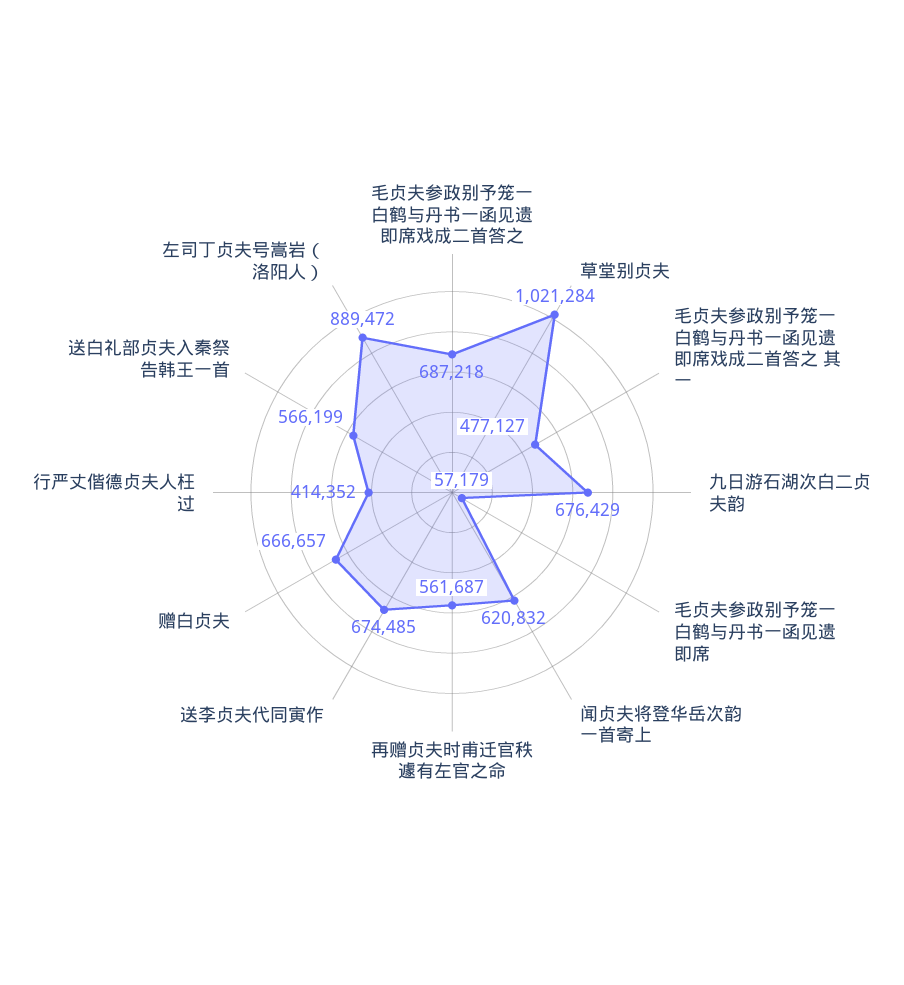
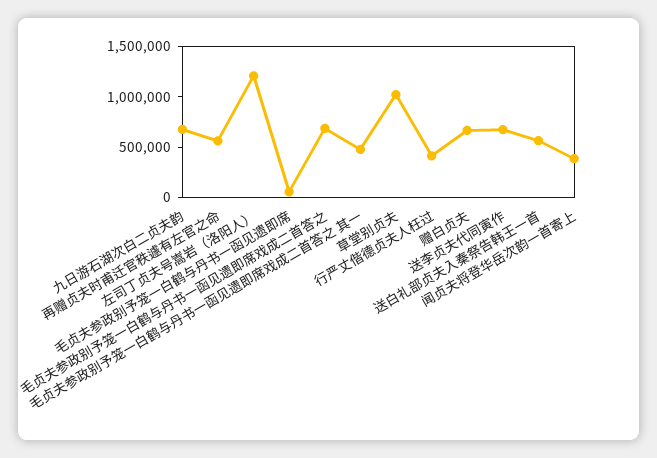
闻贞夫将登华岳次韵一首寄上: 620832 -> 400000
左司丁贞夫号嵩岩（洛阳人）: 889472 -> 1200000

